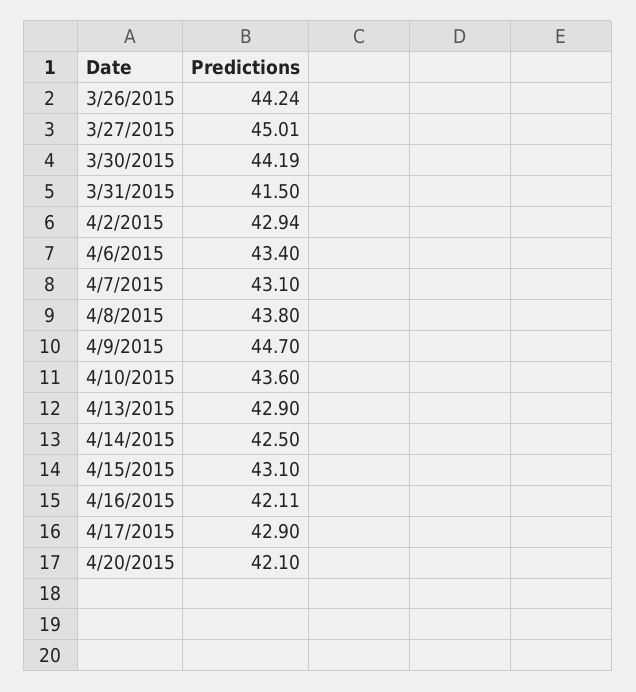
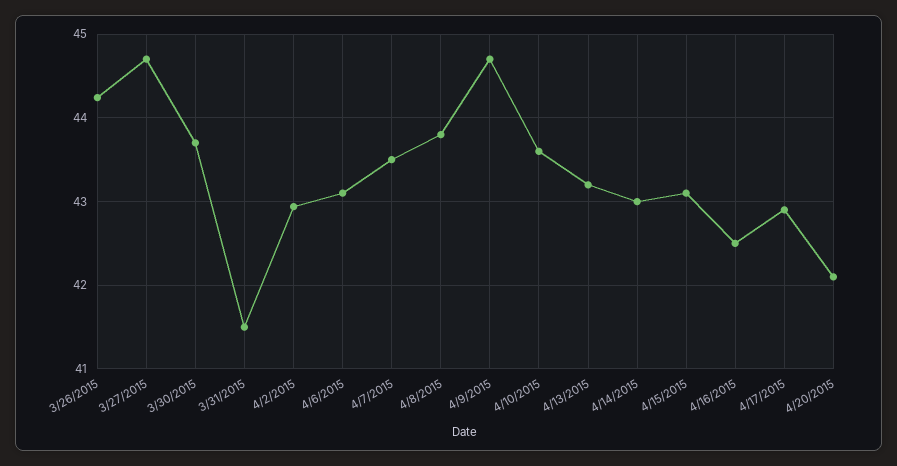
3/27/2015: 45.01 -> 44.7
3/30/2015: 44.19 -> 43.7
4/6/2015: 43.4 -> 43.1
4/7/2015: 43.1 -> 43.5
4/13/2015: 42.9 -> 43.2
4/14/2015: 42.5 -> 43
4/16/2015: 42.11 -> 42.5

